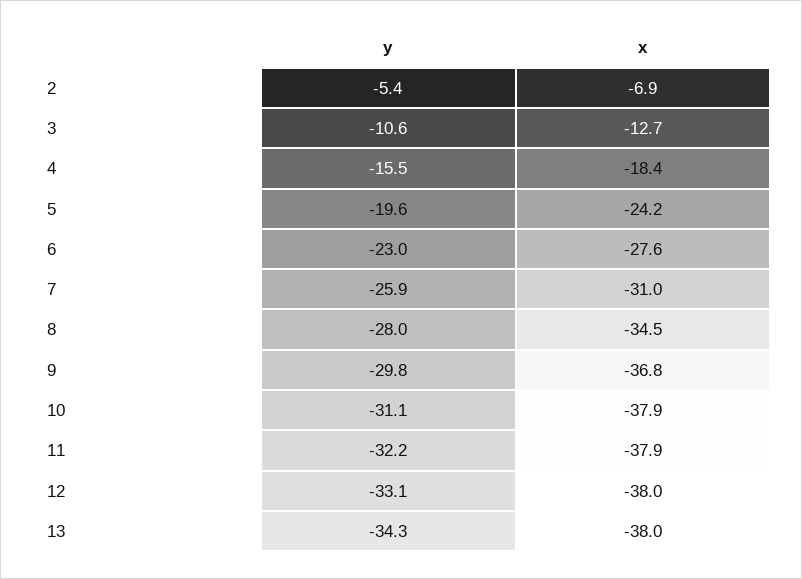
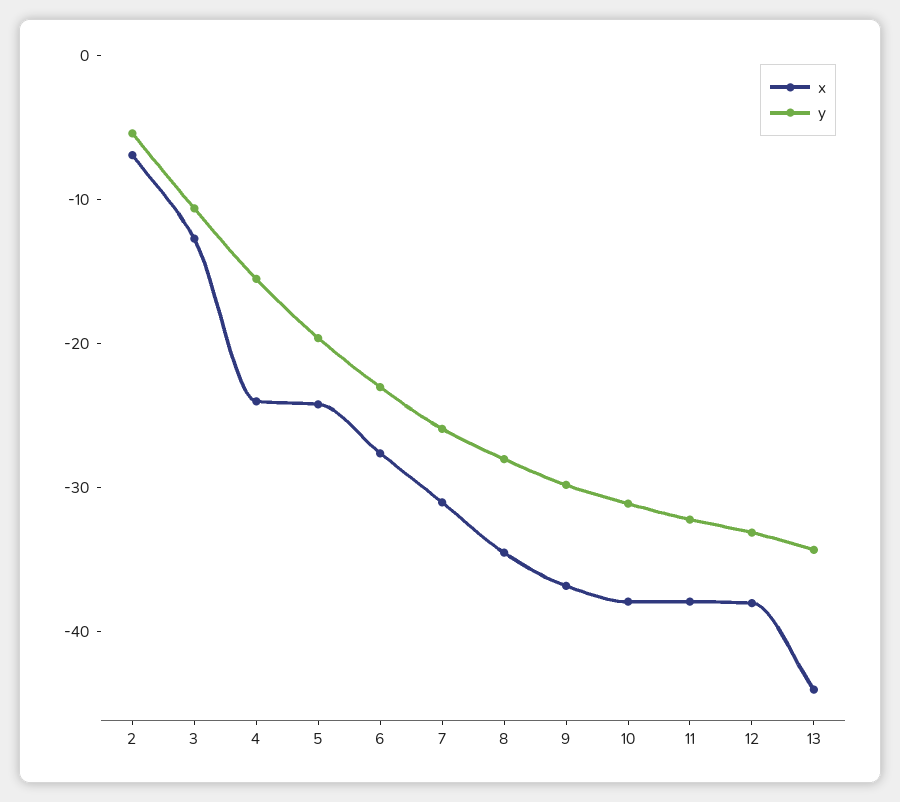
x, 4: -18.4 -> -24
x, 13: -38 -> -44

